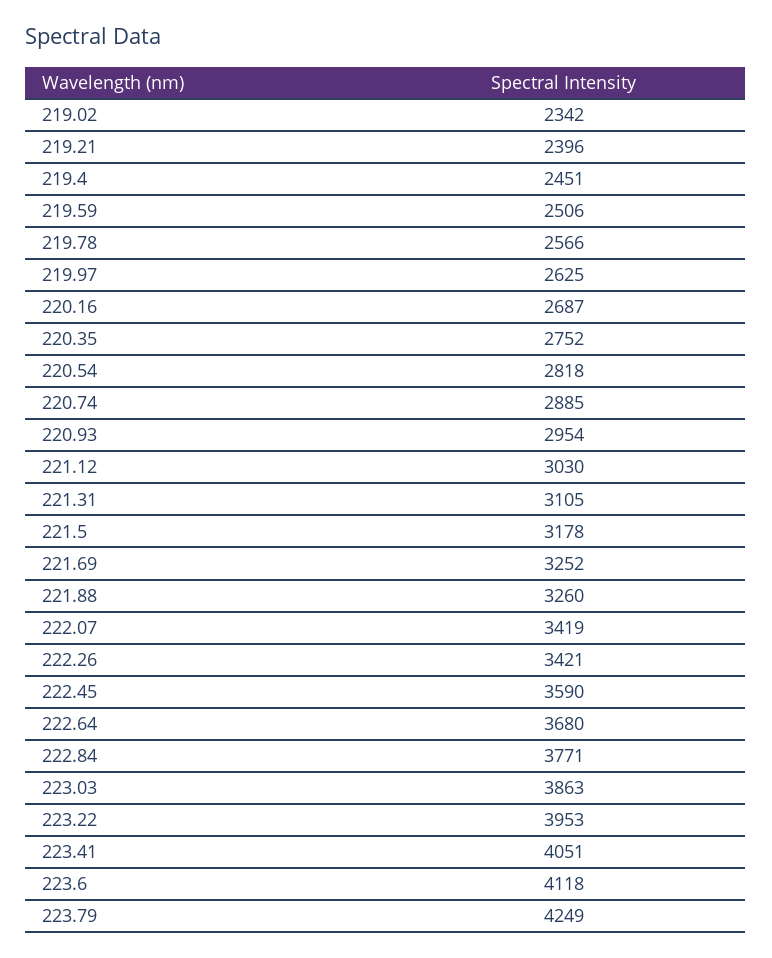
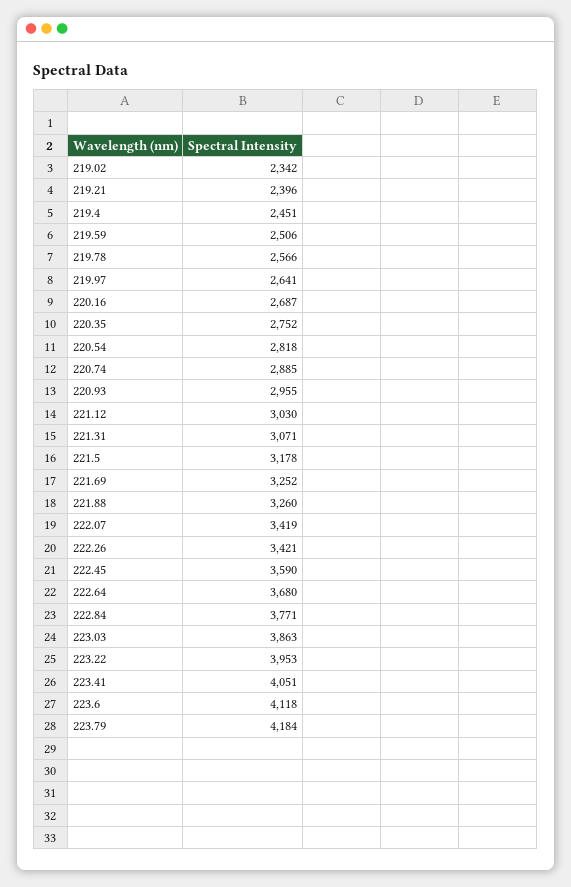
219.97: 2625 -> 2641
220.93: 2954 -> 2955
221.31: 3105 -> 3071
223.79: 4249 -> 4184

